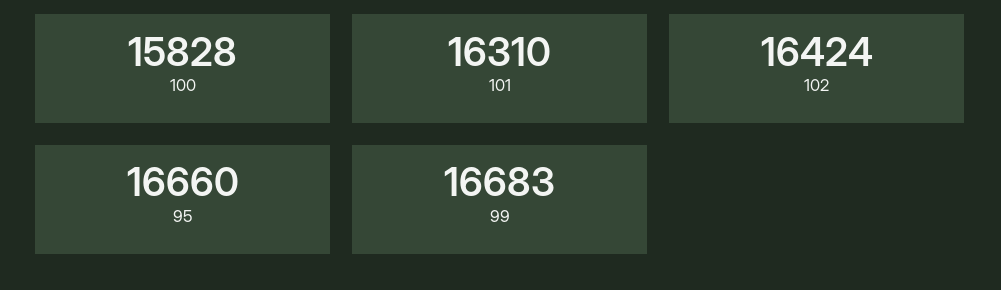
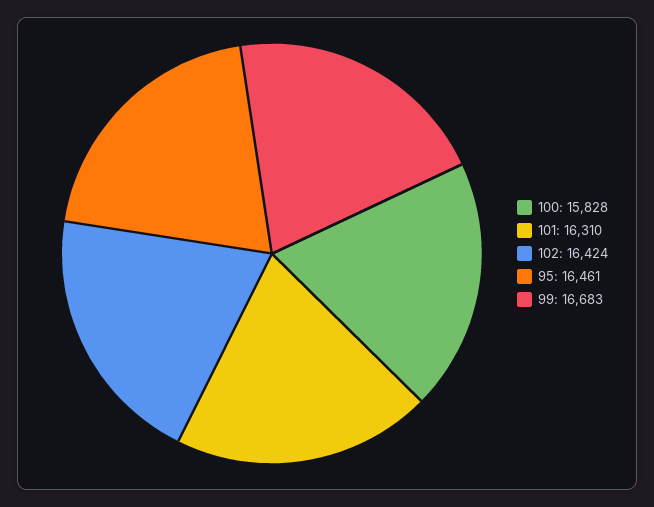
95: 16660 -> 16461

